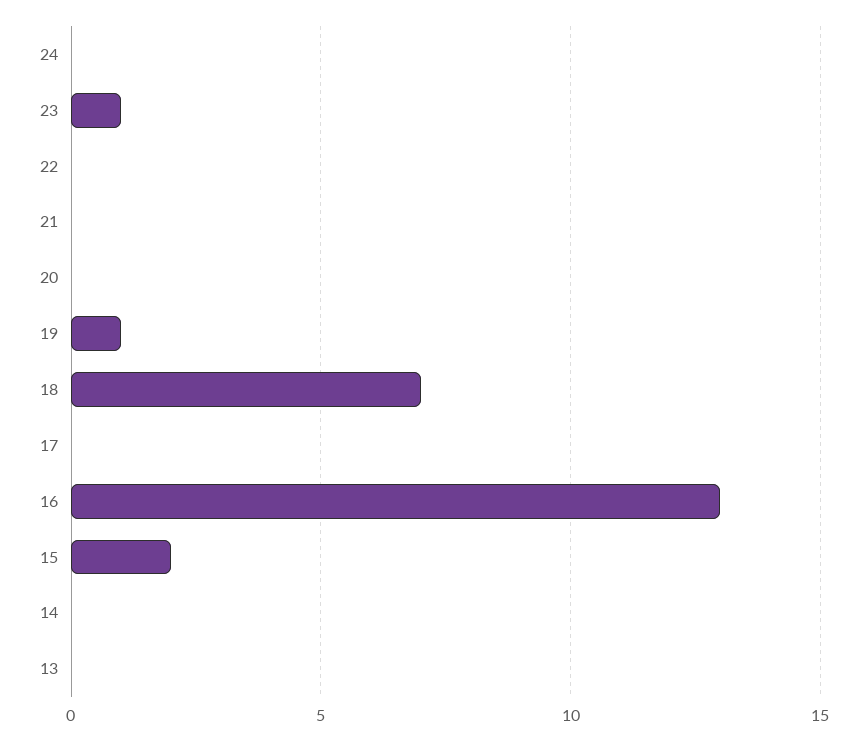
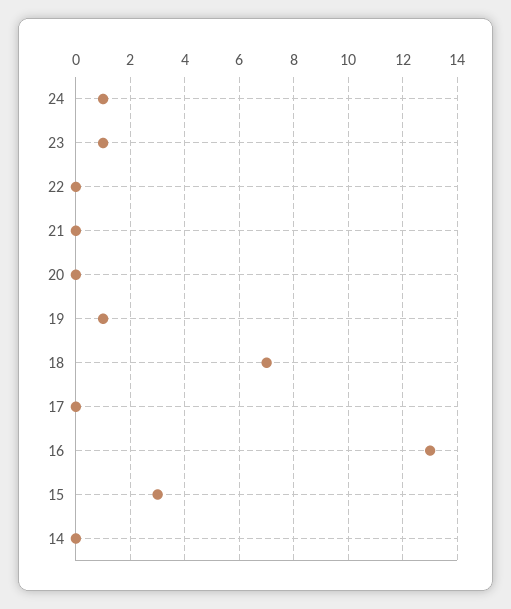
24: 0 -> 1
15: 2 -> 3
13: 0 -> none

